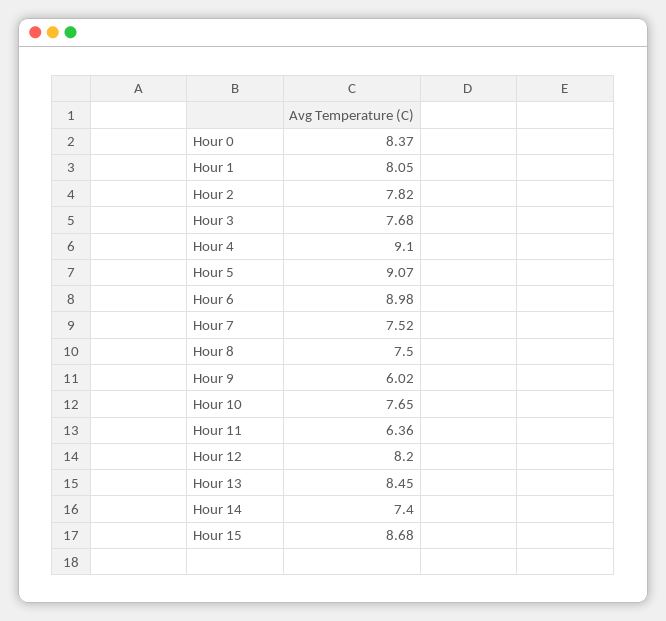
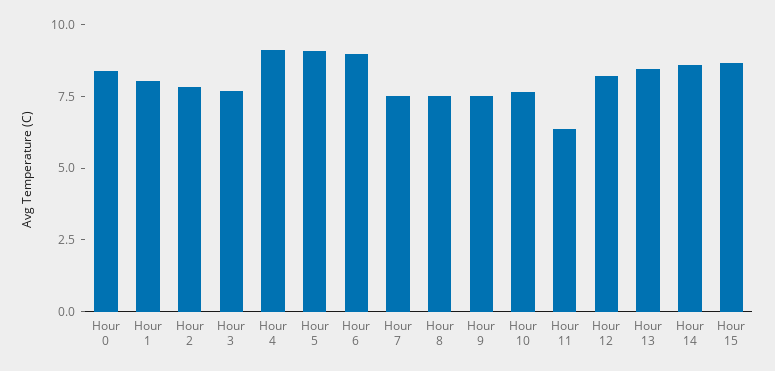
Hour 9: 6.02 -> 7.5
Hour 14: 7.4 -> 8.5

